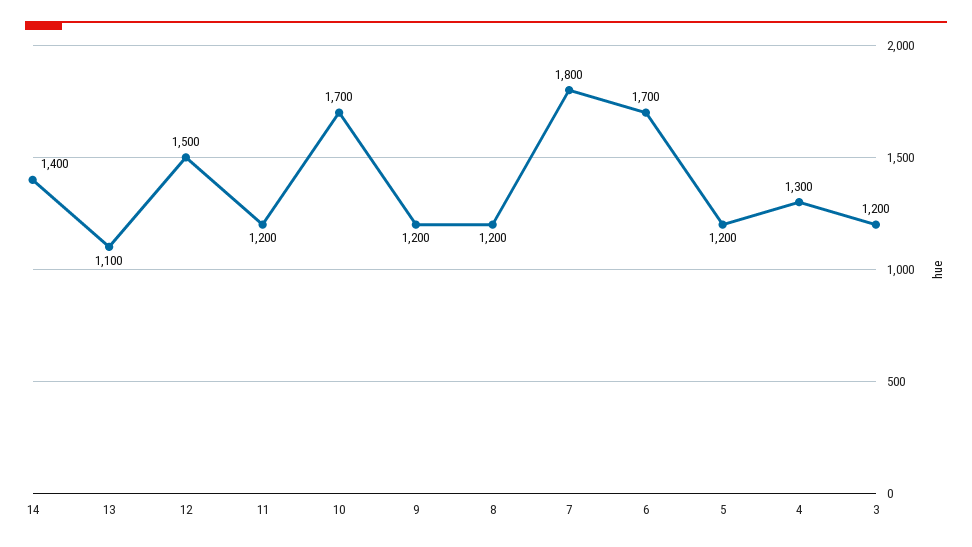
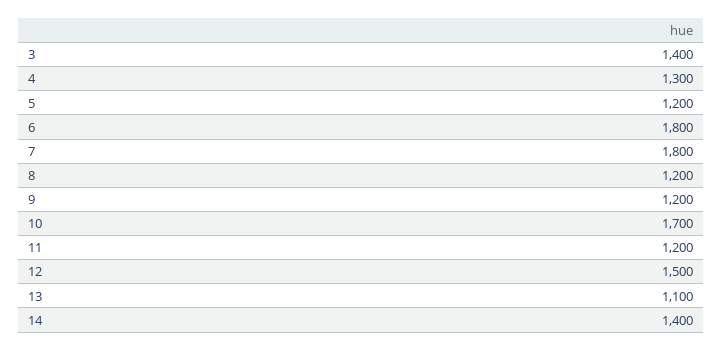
6: 1700 -> 1800
3: 1200 -> 1400

